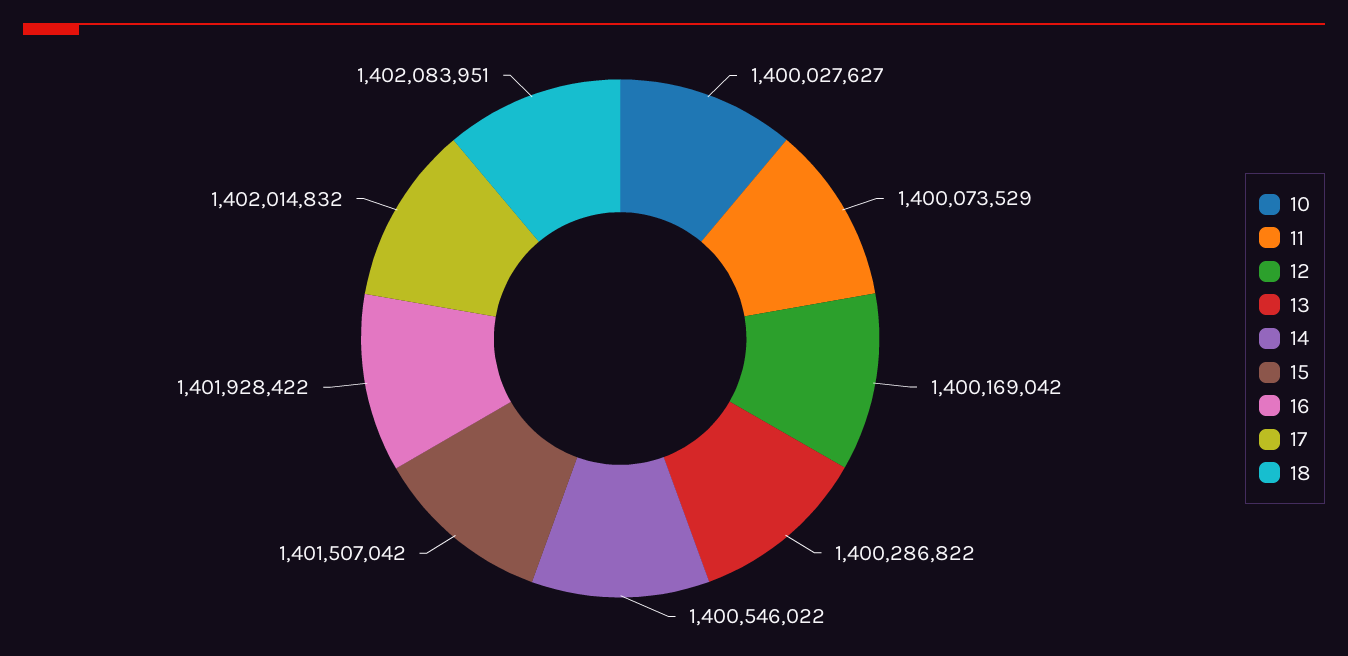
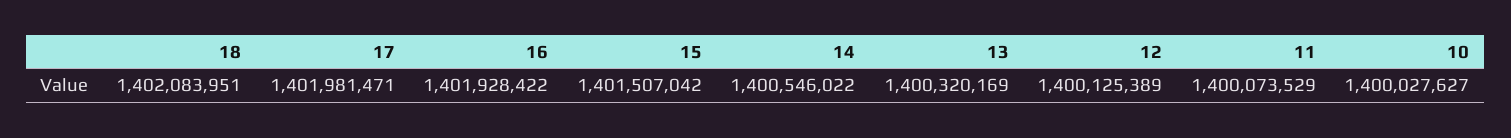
12: 1400169042 -> 1400125389
13: 1400286822 -> 1400320169
17: 1402014832 -> 1401981471

